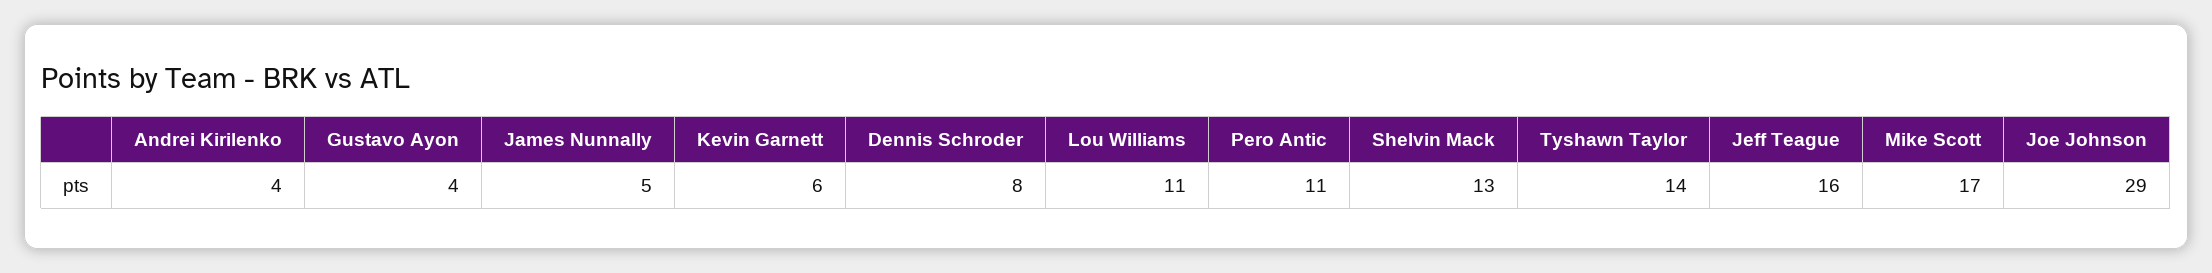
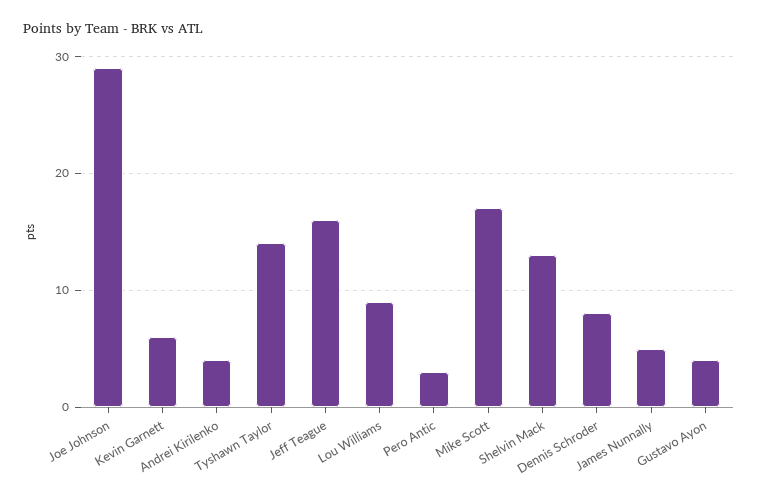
Lou Williams: 11 -> 9
Pero Antic: 11 -> 3

